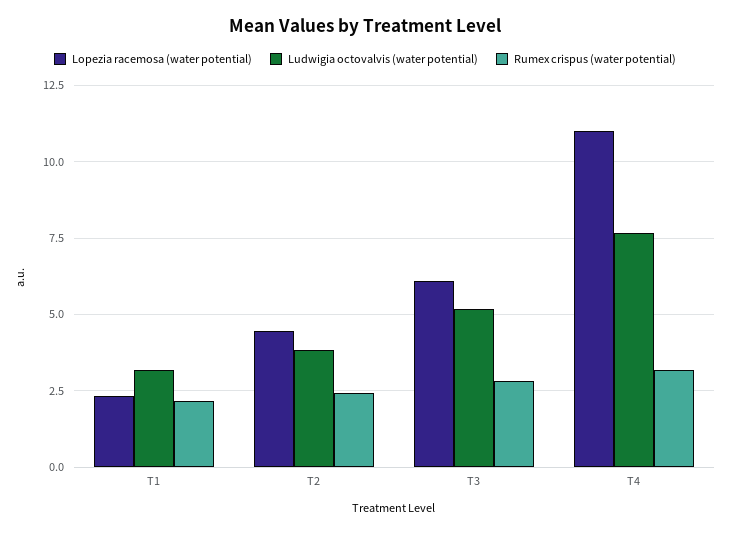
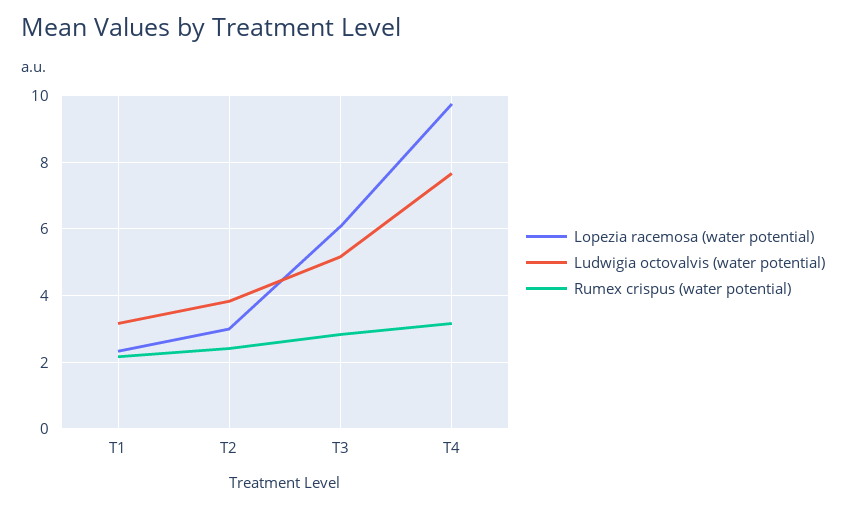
Lopezia racemosa (water potential), T2: 4.5 -> 3
Lopezia racemosa (water potential), T4: 11 -> 9.8

